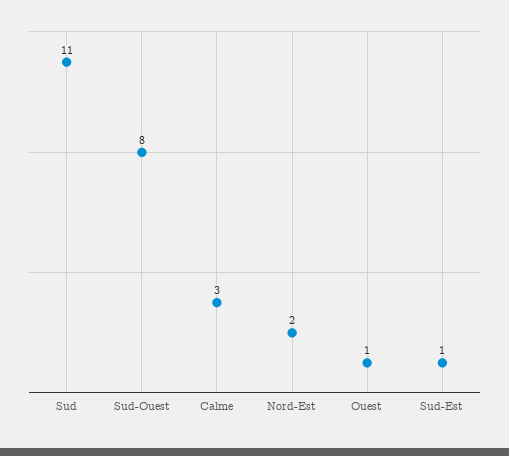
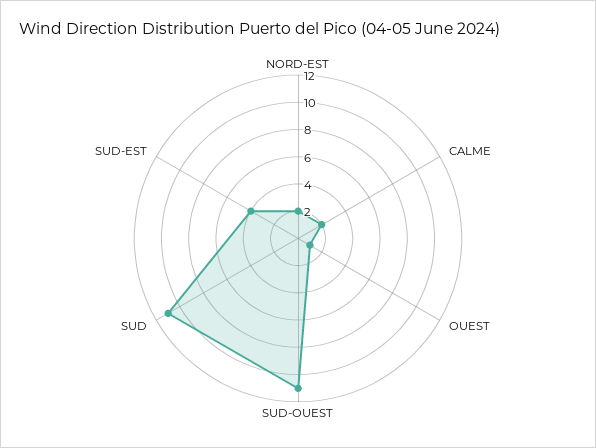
Sud-Ouest: 8 -> 11
Calme: 3 -> 2
Sud-Est: 1 -> 4

